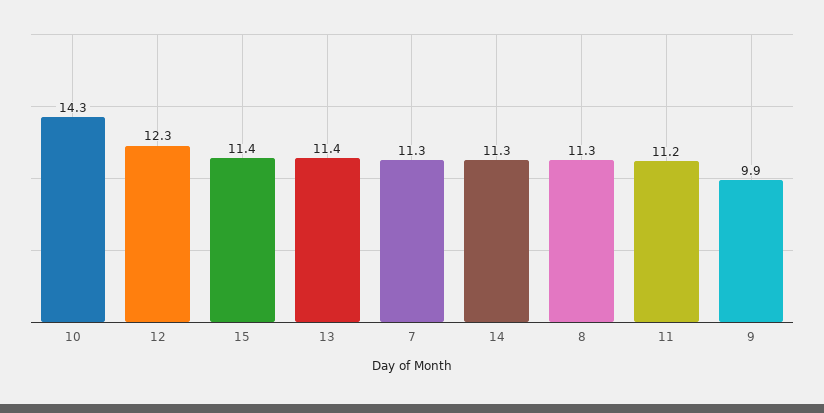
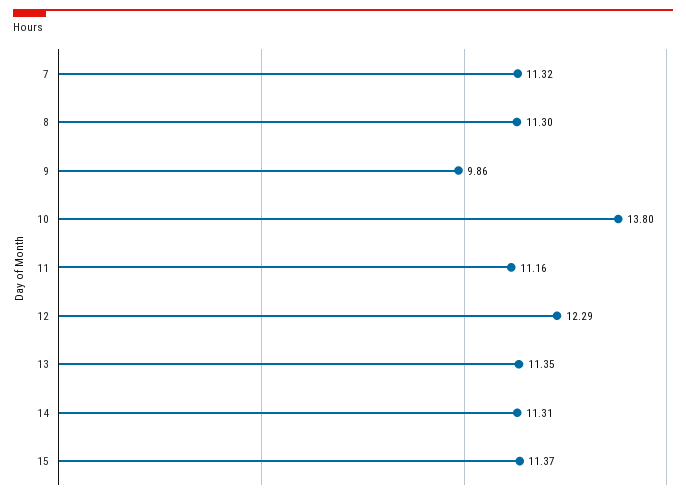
10: 14.3 -> 13.8

